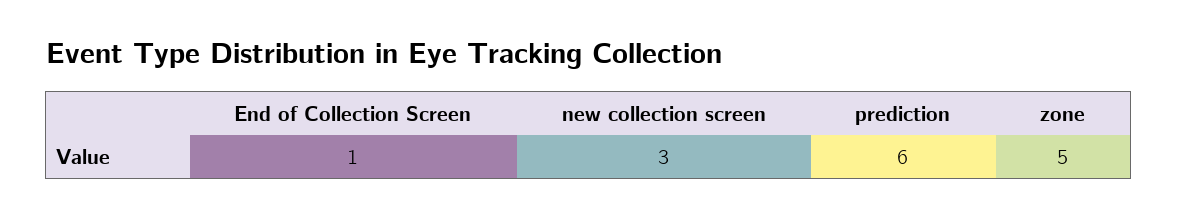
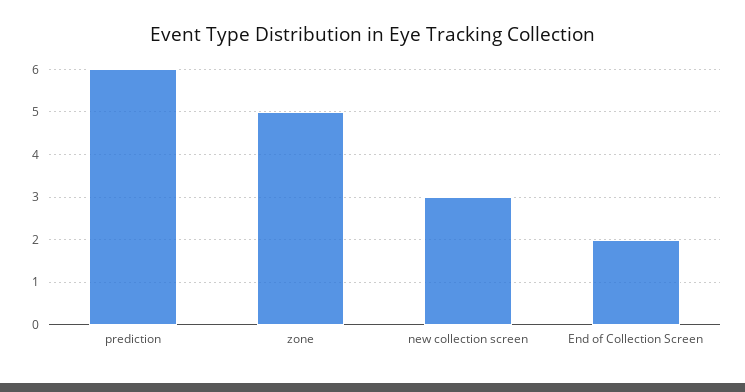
End of Collection Screen: 1 -> 2

